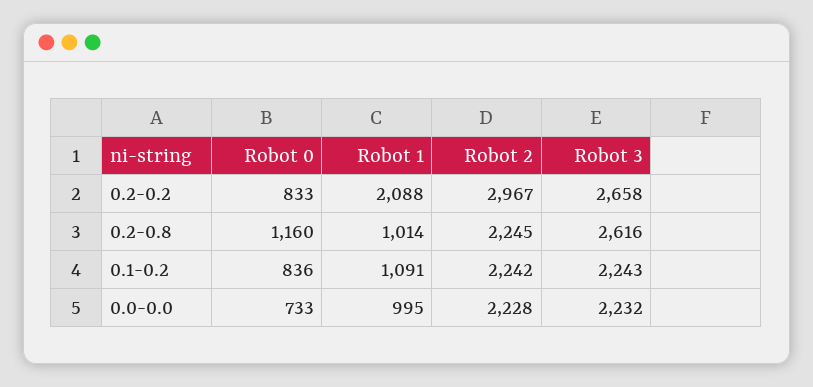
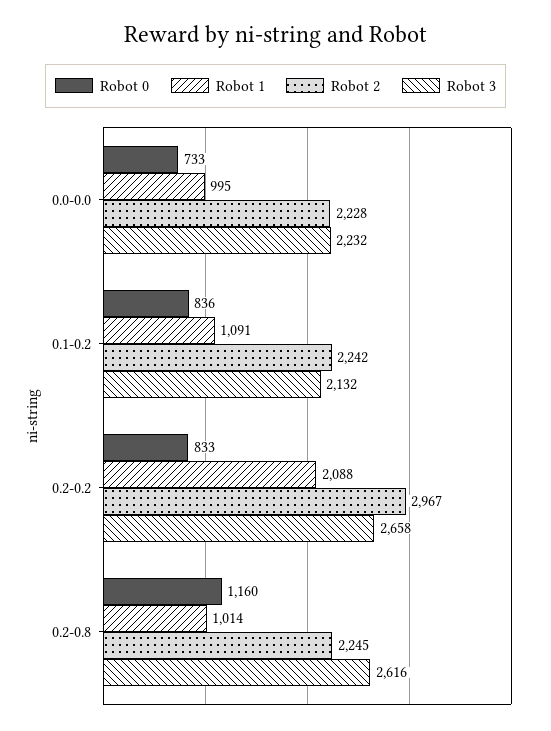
Robot 3, 0.1-0.2: 2243 -> 2132

